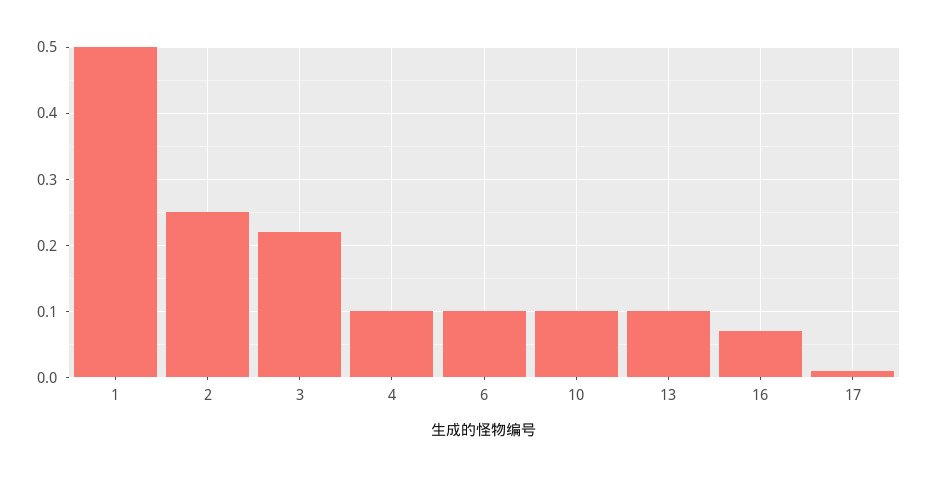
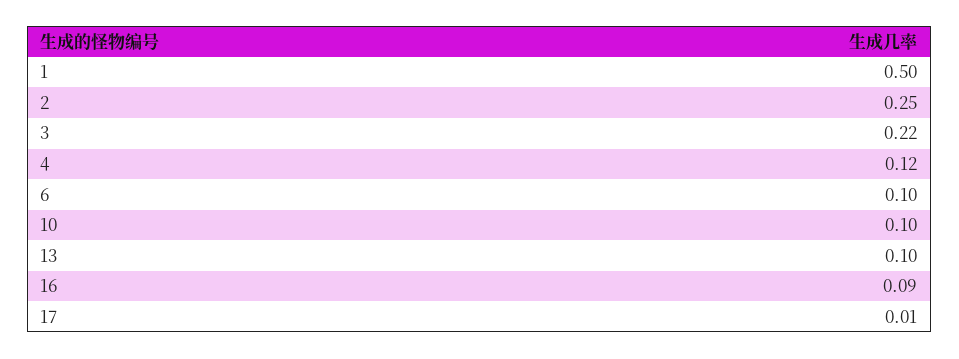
4: 0.1 -> 0.12
16: 0.07 -> 0.09

